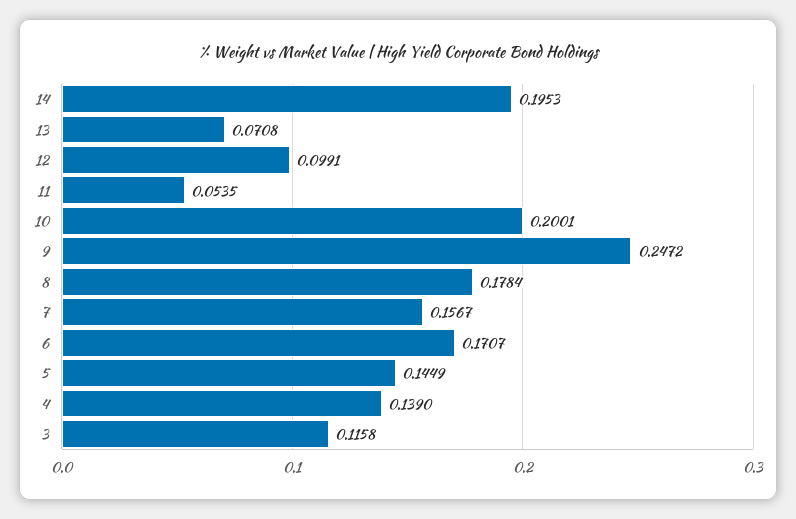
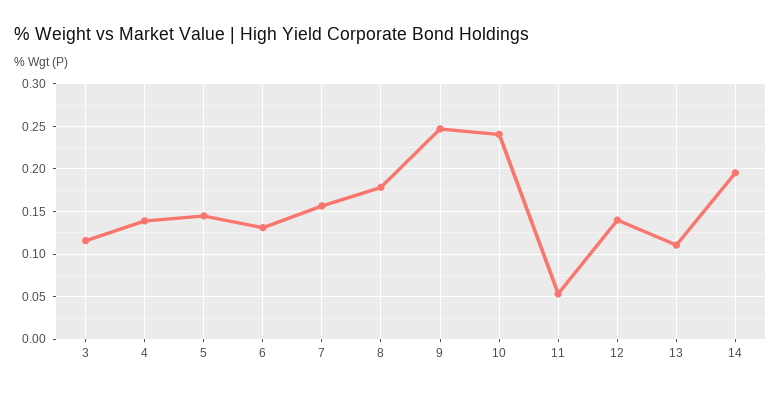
13: 0.0708 -> 0.11
12: 0.0991 -> 0.14
10: 0.2001 -> 0.24
6: 0.1707 -> 0.13

